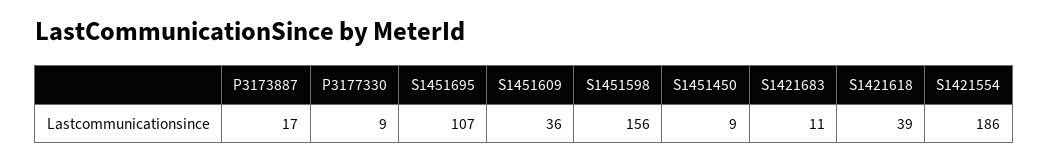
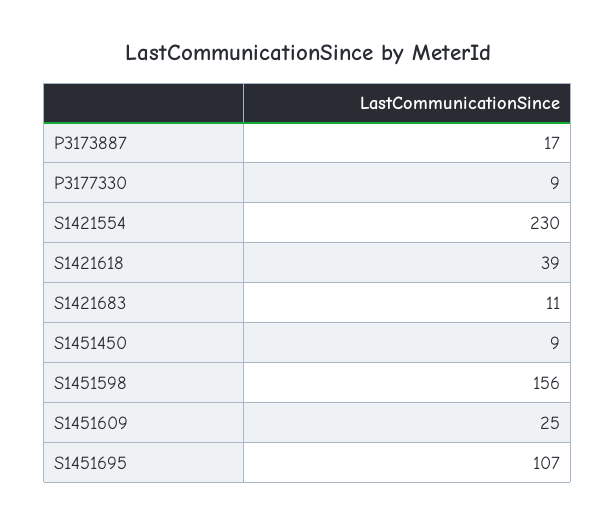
S1451609: 36 -> 25
S1421554: 186 -> 230

